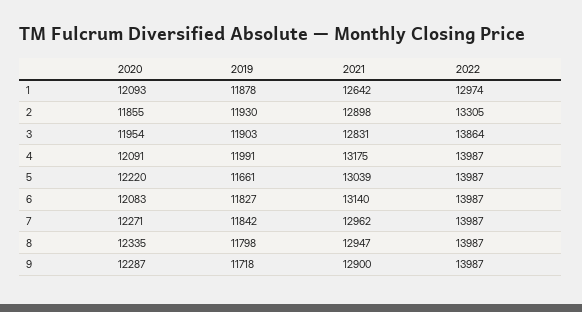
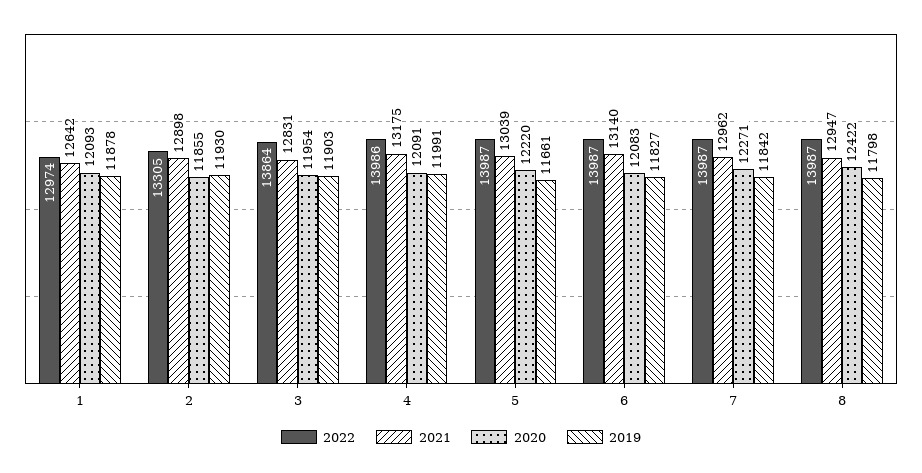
2022, 4: 13987 -> 13986
2020, 8: 12335 -> 12422
2020, 9: 12287 -> none
2019, 9: 11718 -> none
2021, 9: 12900 -> none
2022, 9: 13987 -> none

